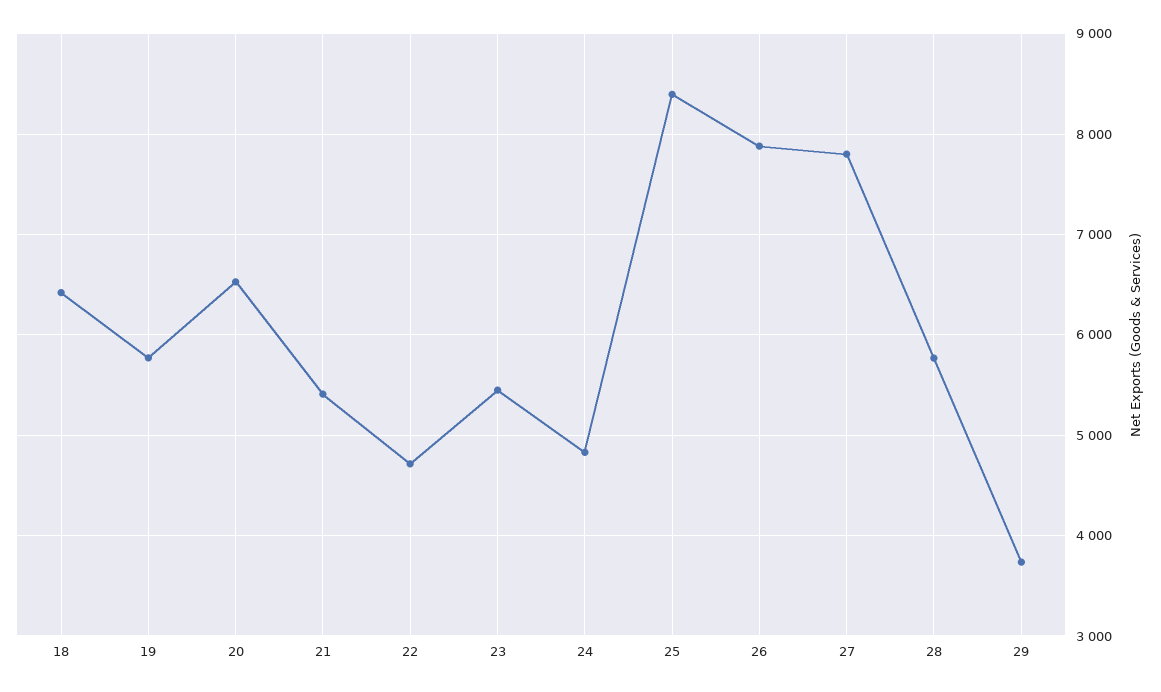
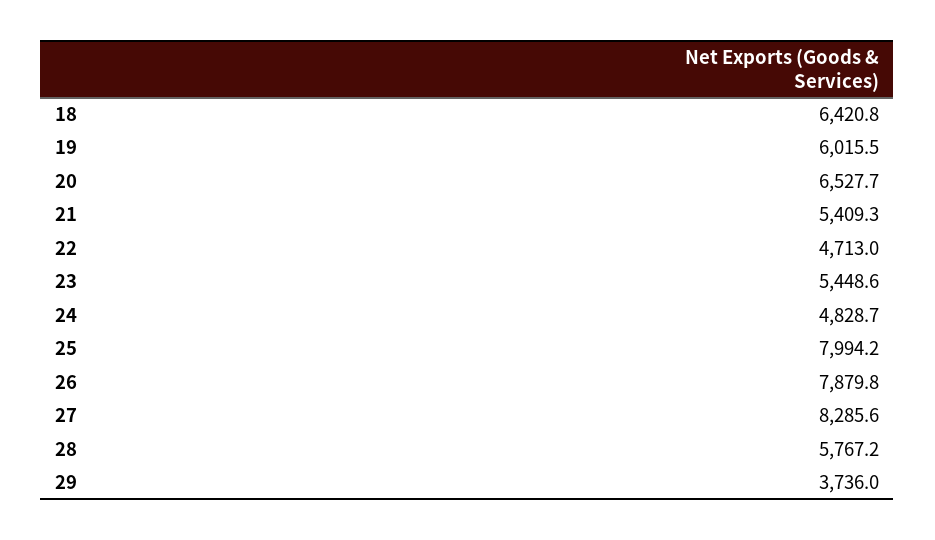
19: 5800 -> 6015.5
25: 8400 -> 7994.2
27: 7800 -> 8285.6

